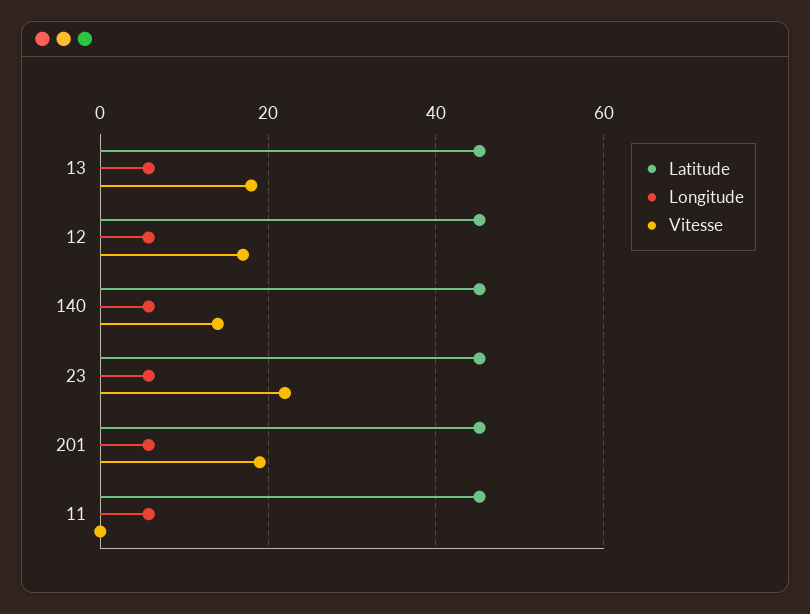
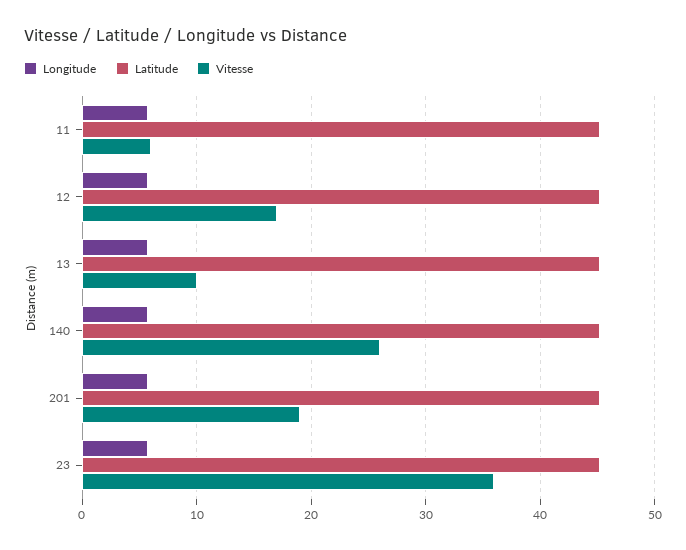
Vitesse, 13: 18 -> 10
Vitesse, 140: 14 -> 26
Vitesse, 23: 22 -> 36
Vitesse, 11: 0 -> 6

